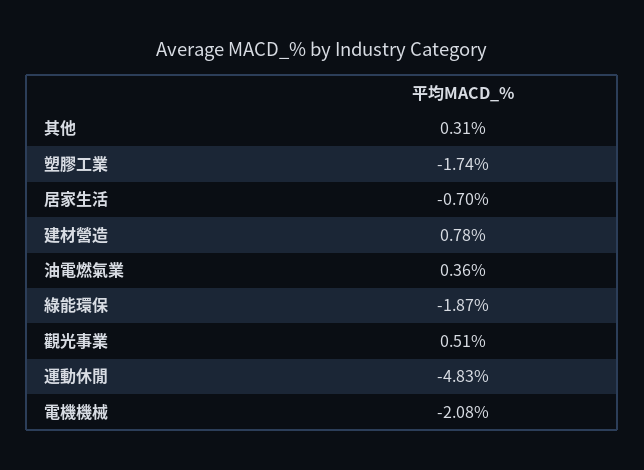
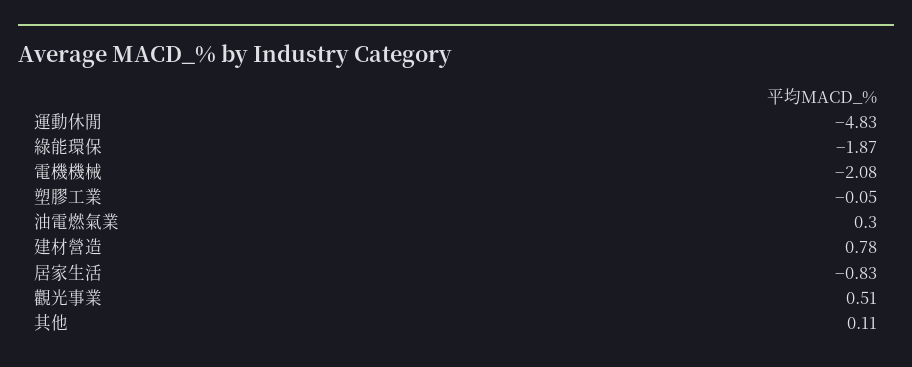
其他: 0.31 -> 0.11
塑膠工業: -1.74 -> -0.05
居家生活: -0.7 -> -0.83
油電燃氣業: 0.36 -> 0.3

